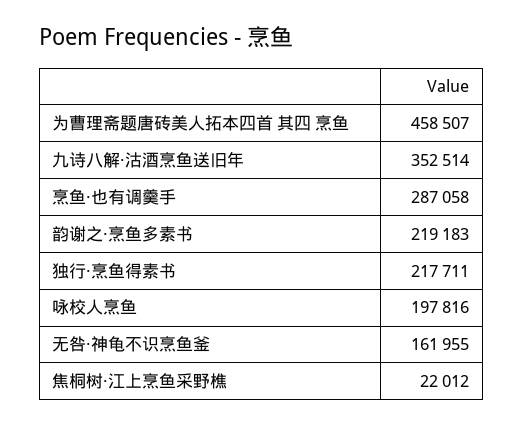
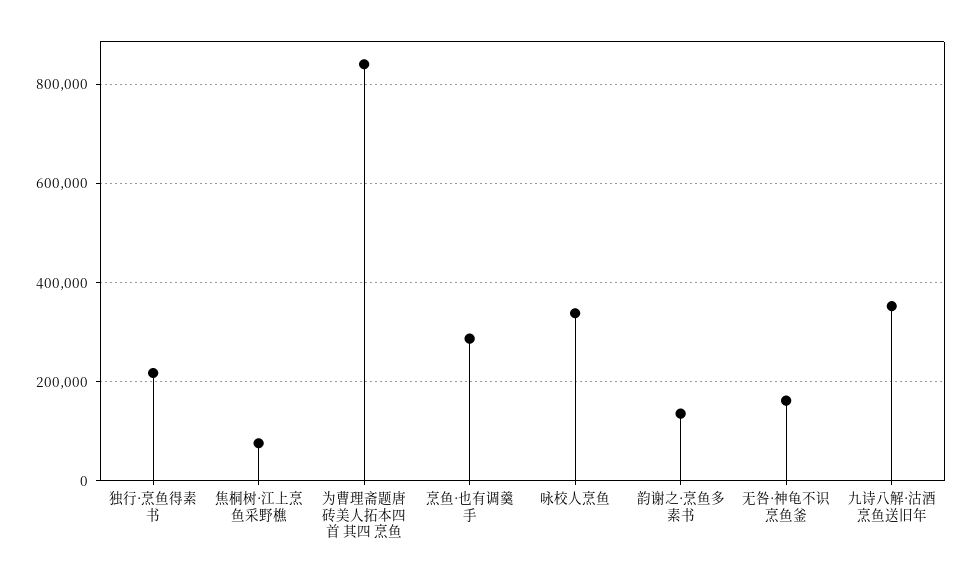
为曹理斋题唐砖美人拓本四首 其四 烹鱼: 458507 -> 840000
韵谢之·烹鱼多素书: 219183 -> 140000
咏校人烹鱼: 197816 -> 340000
焦桐树·江上烹鱼采野樵: 22012 -> 80000

